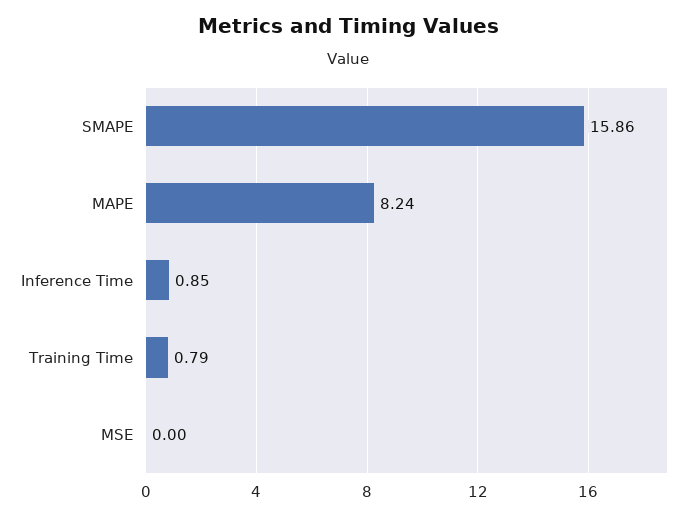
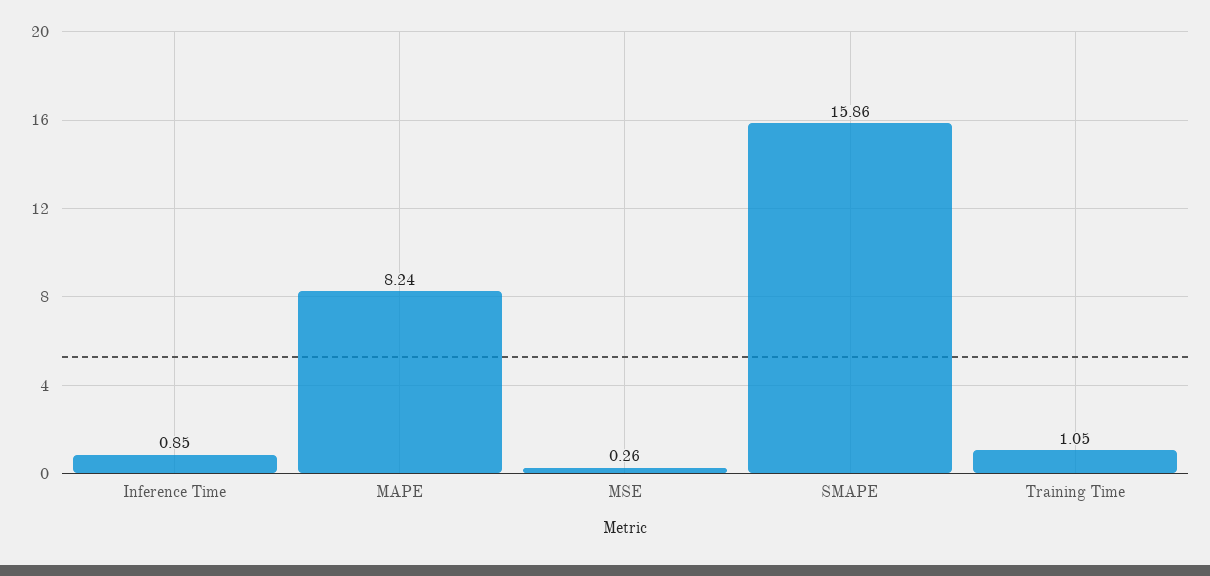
Training Time: 0.79 -> 1.05
MSE: 0 -> 0.26

